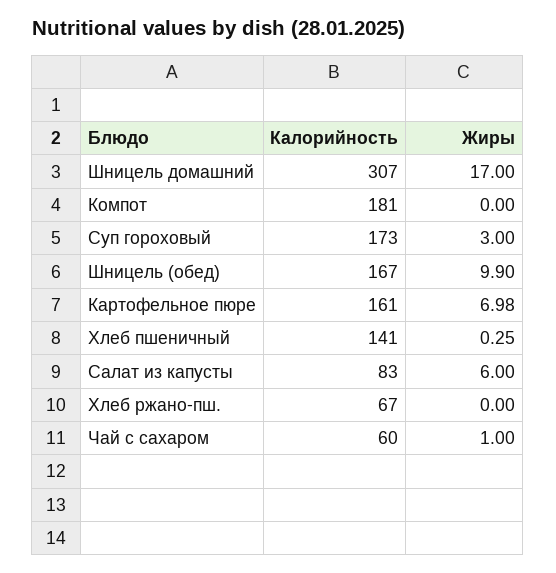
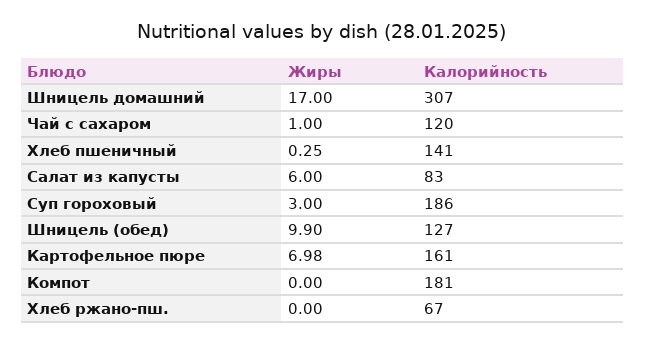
Калорийность, Суп гороховый: 173 -> 186
Калорийность, Шницель (обед): 167 -> 127
Калорийность, Чай с сахаром: 60 -> 120

